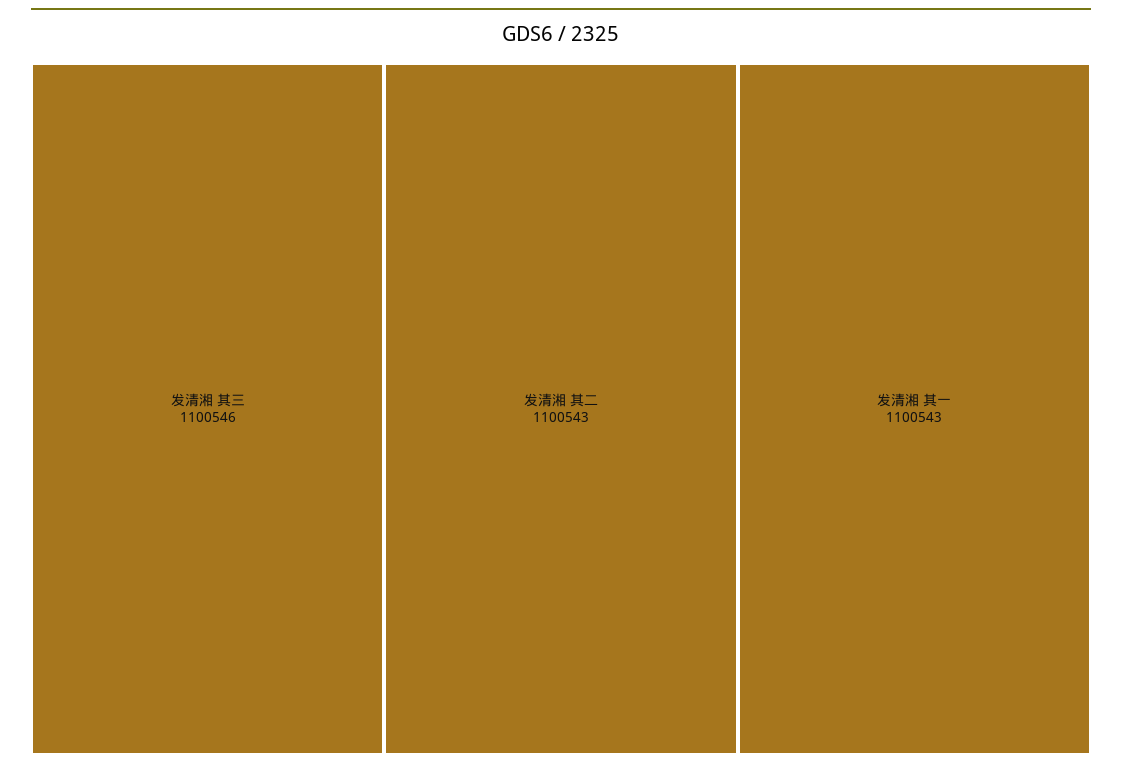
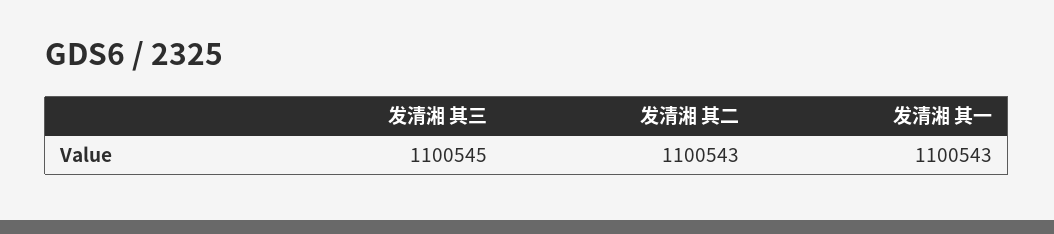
发清湘 其三: 1100546 -> 1100545

